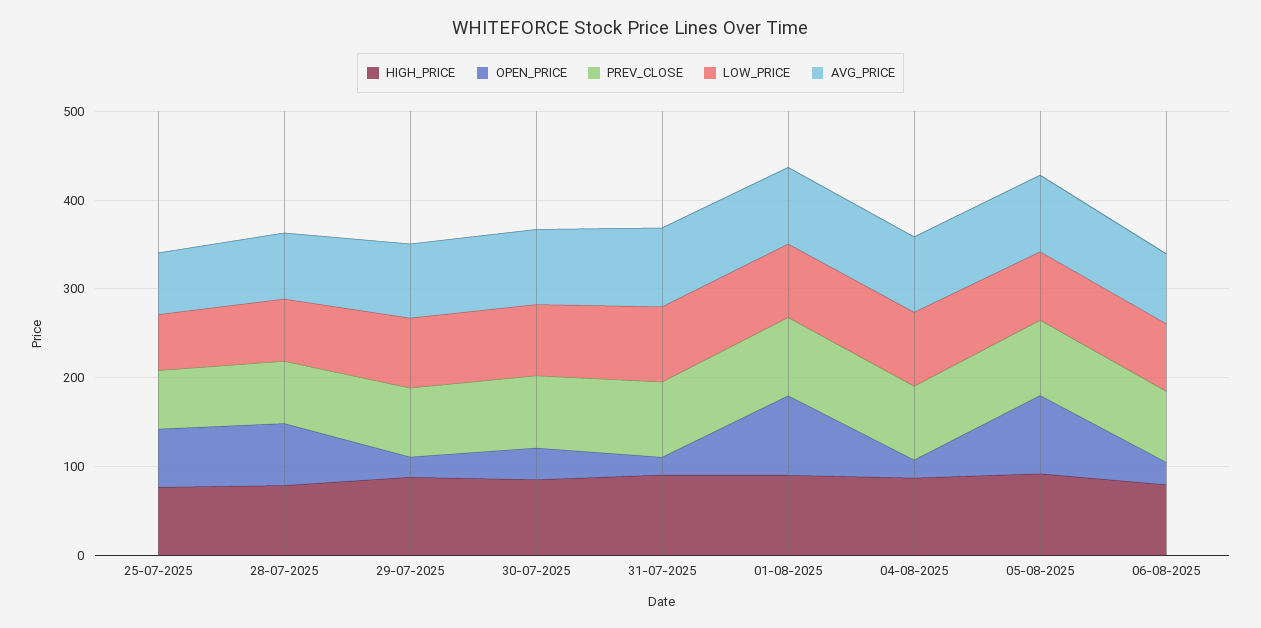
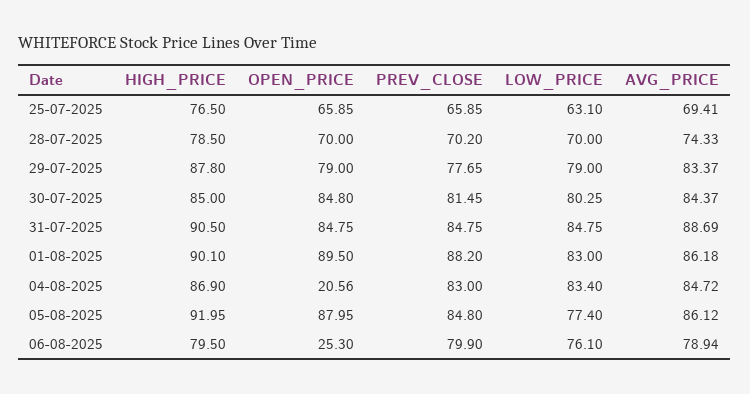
OPEN_PRICE, 29-07-2025: 20 -> 79
OPEN_PRICE, 30-07-2025: 40 -> 84.8
OPEN_PRICE, 31-07-2025: 20 -> 84.75

